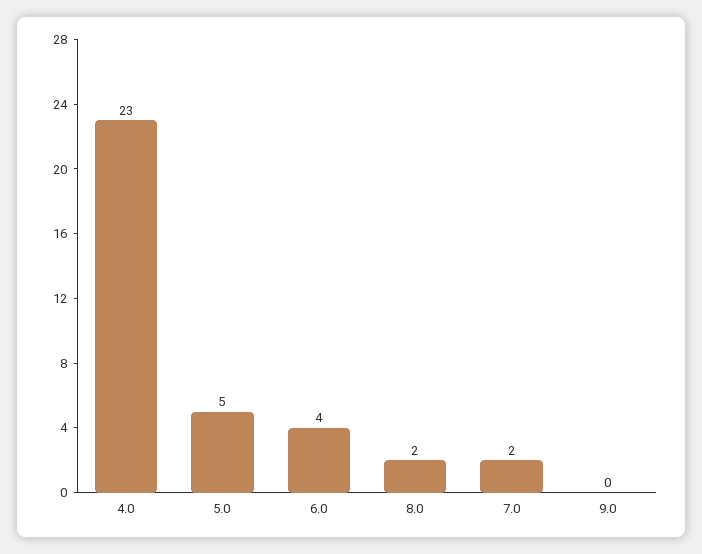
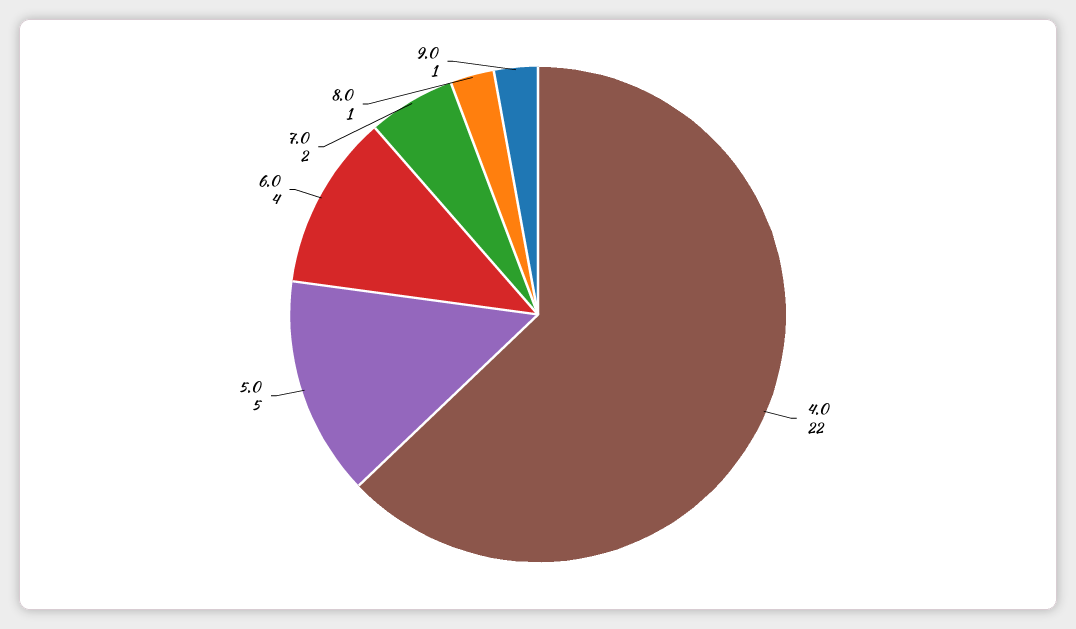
4.0: 23 -> 22
8.0: 2 -> 1
9.0: 0 -> 1

